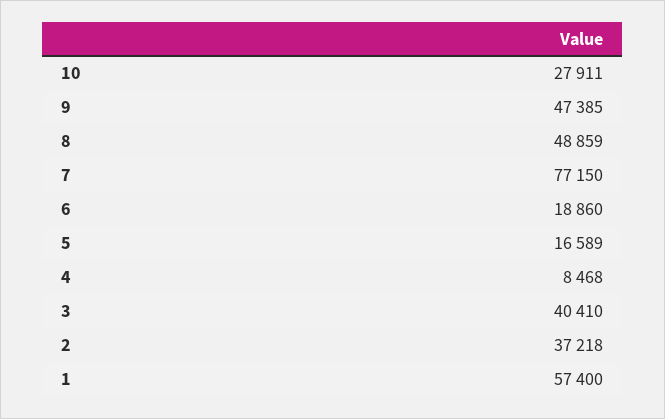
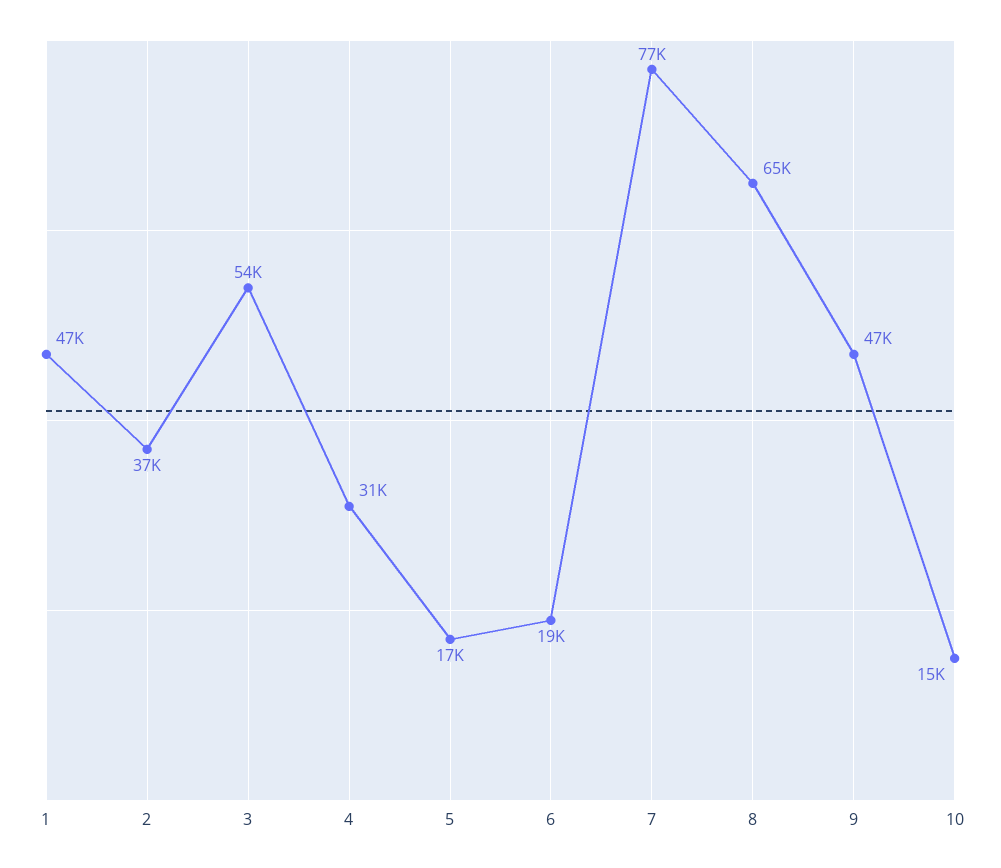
10: 27911 -> 15000
8: 48859 -> 65000
4: 8468 -> 31000
3: 40410 -> 54000
1: 57400 -> 47000

